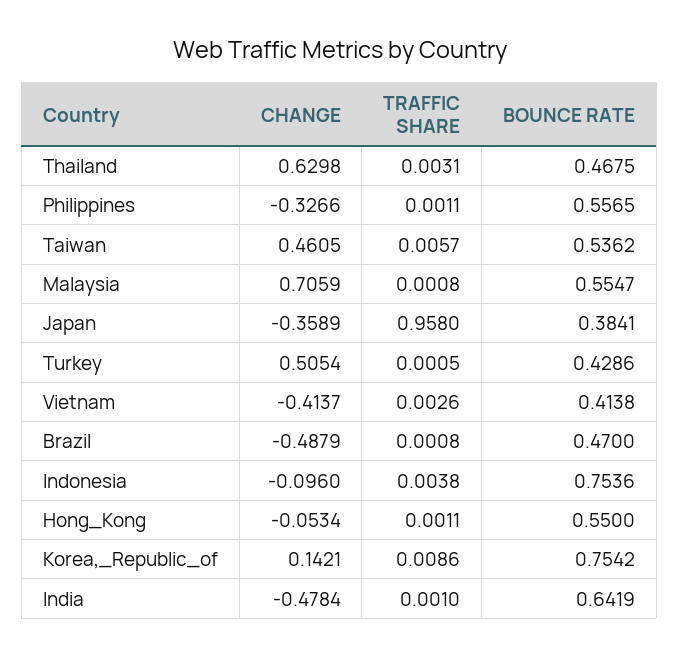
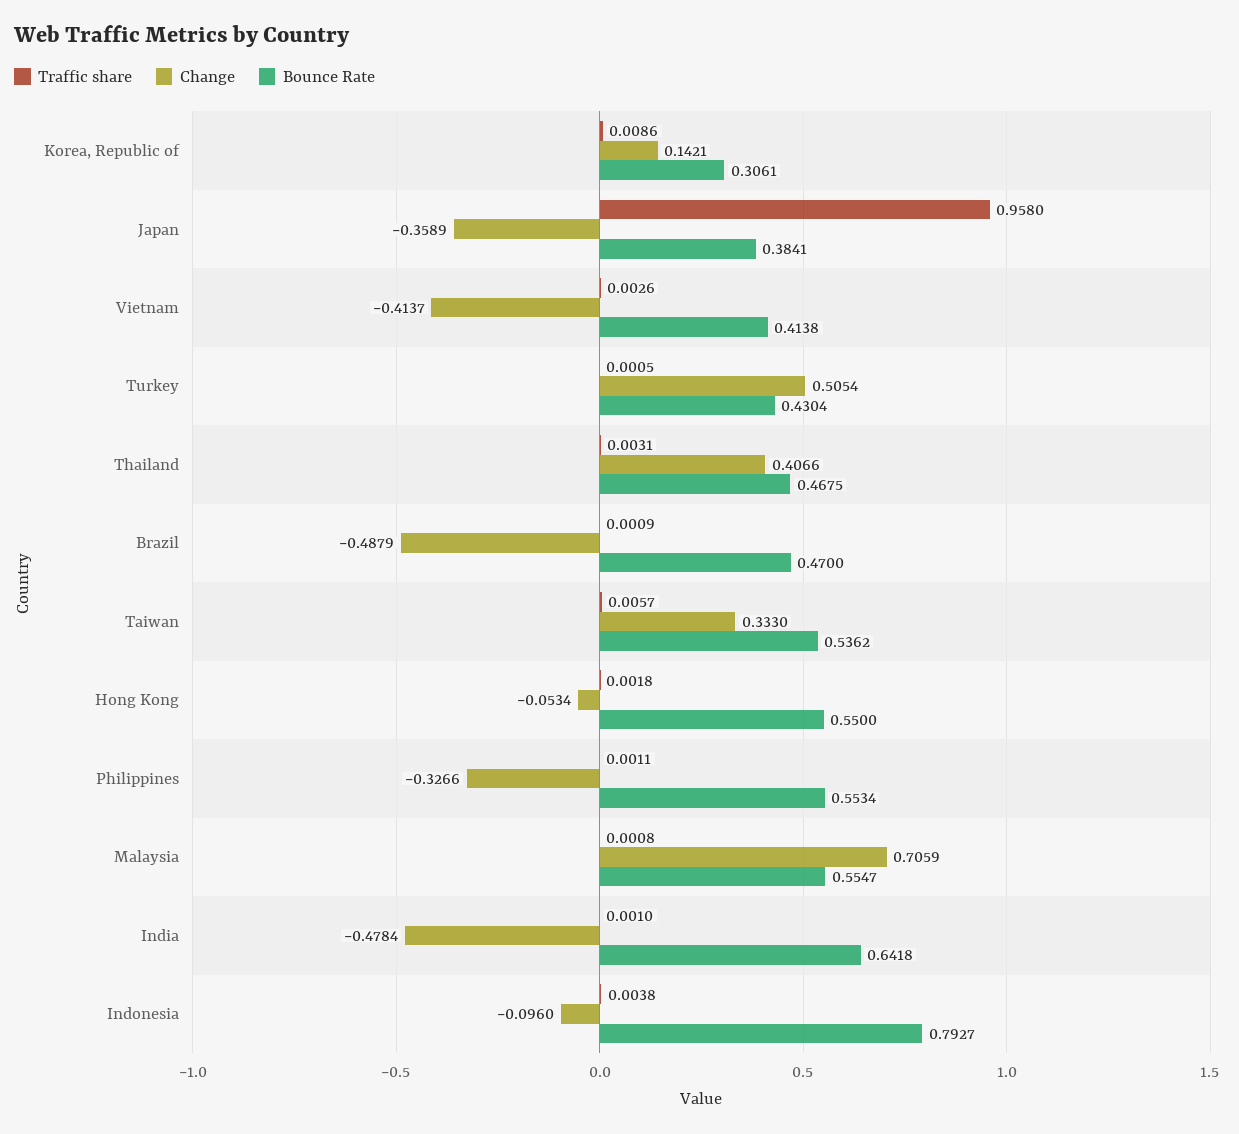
CHANGE, Thailand: 0.6298 -> 0.4066
BOUNCE RATE, Philippines: 0.5565 -> 0.5534
CHANGE, Taiwan: 0.4605 -> 0.333
BOUNCE RATE, Turkey: 0.4286 -> 0.4304
TRAFFIC SHARE, Brazil: 0.0008 -> 0.0009
BOUNCE RATE, Indonesia: 0.7536 -> 0.7927
TRAFFIC SHARE, Hong_Kong: 0.0011 -> 0.0018
BOUNCE RATE, Korea,_Republic_of: 0.7542 -> 0.3061
BOUNCE RATE, India: 0.6419 -> 0.6418

